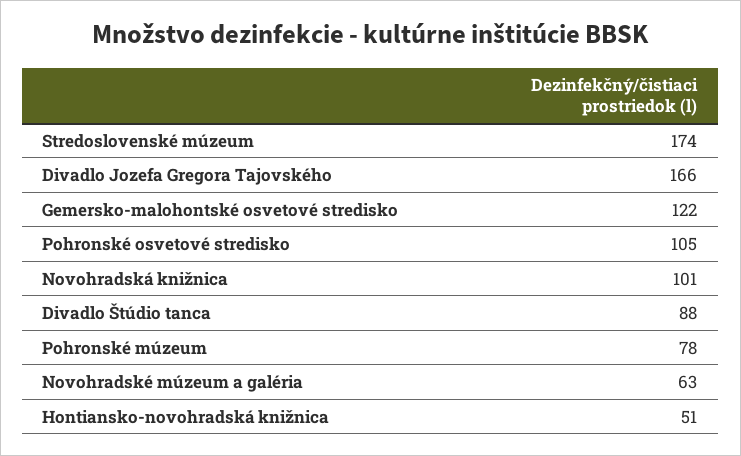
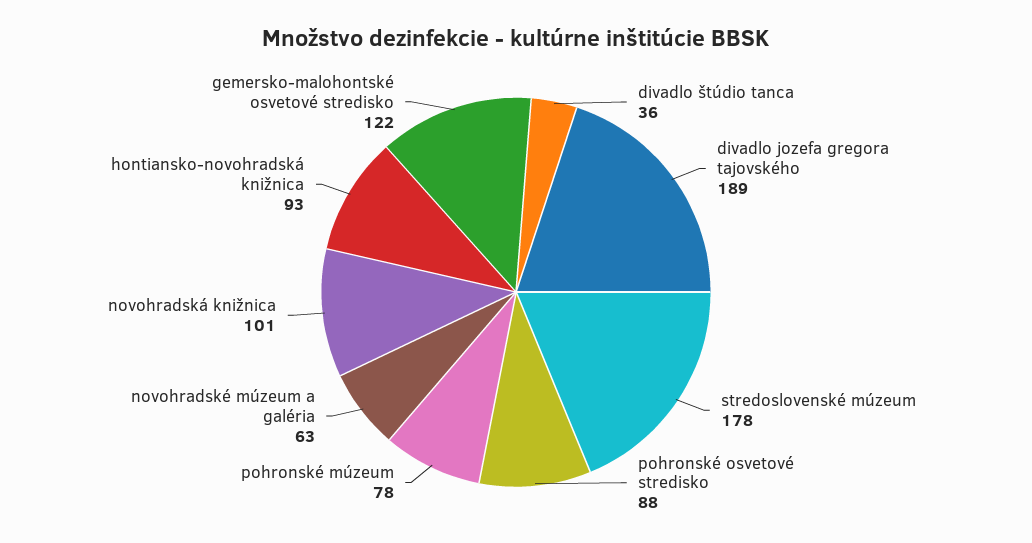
Stredoslovenské múzeum: 174 -> 178
Divadlo Jozefa Gregora Tajovského: 166 -> 189
Pohronské osvetové stredisko: 105 -> 88
Divadlo Štúdio tanca: 88 -> 36
Hontiansko-novohradská knižnica: 51 -> 93

